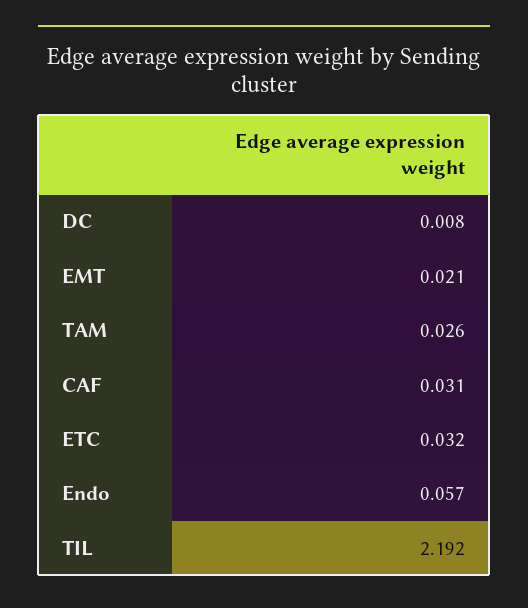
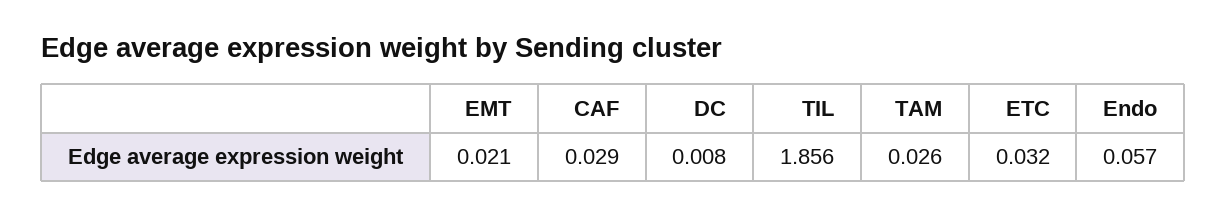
CAF: 0.031 -> 0.029
TIL: 2.192 -> 1.856

